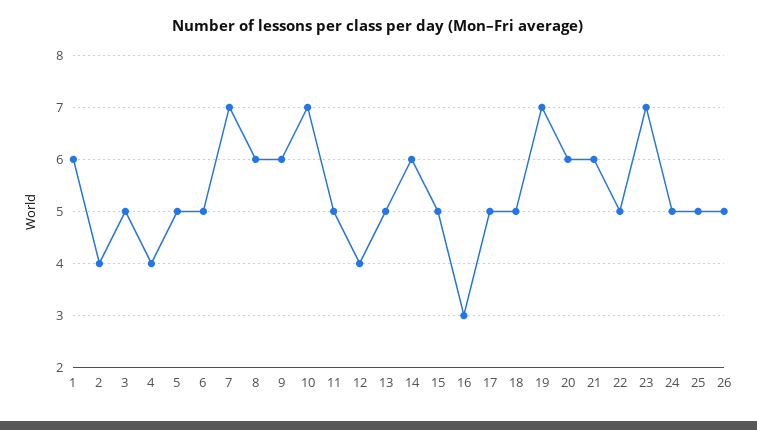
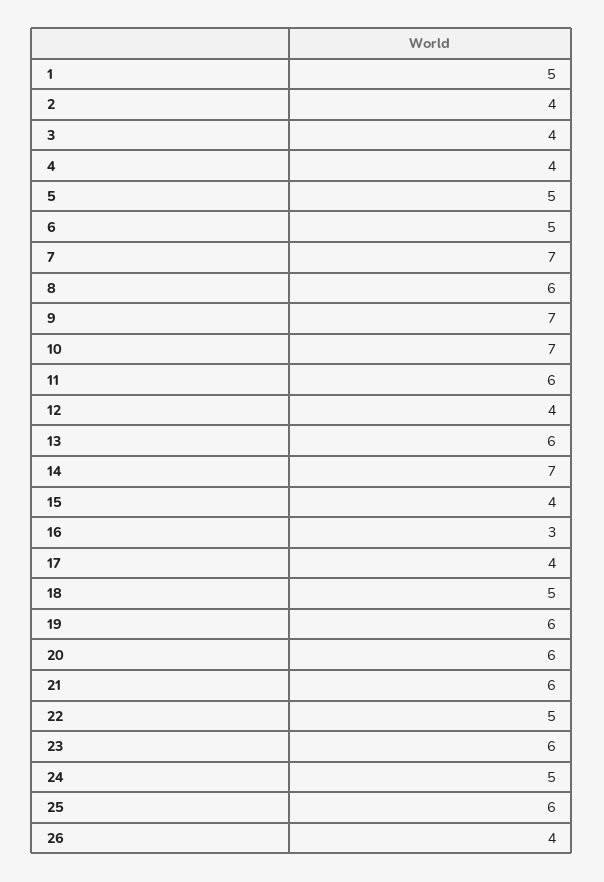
1: 6 -> 5
3: 5 -> 4
9: 6 -> 7
11: 5 -> 6
13: 5 -> 6
14: 6 -> 7
15: 5 -> 4
17: 5 -> 4
19: 7 -> 6
23: 7 -> 6
25: 5 -> 6
26: 5 -> 4

